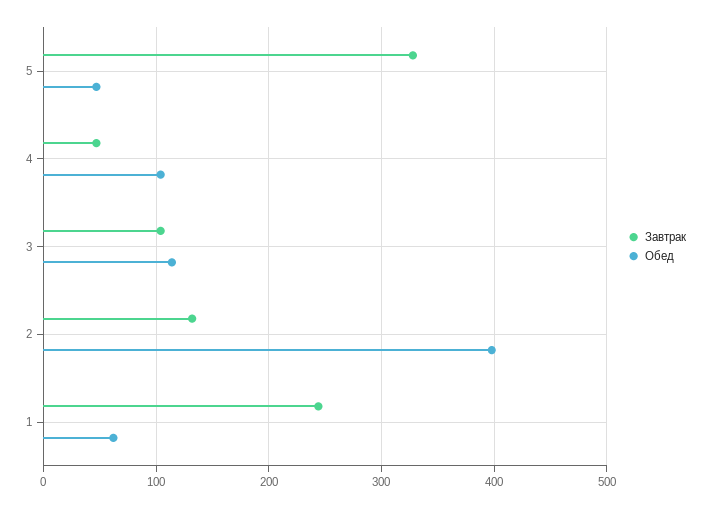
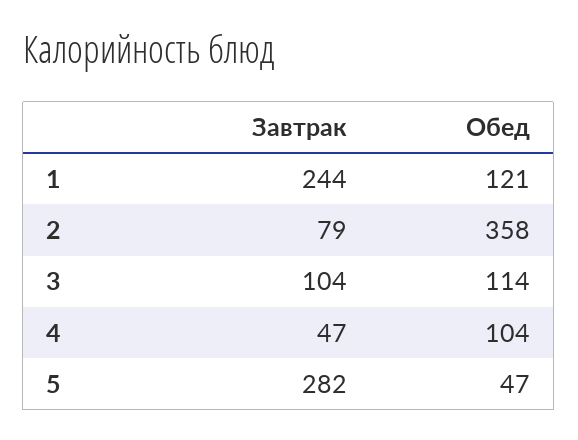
Завтрак, 5: 330 -> 282
Завтрак, 2: 130 -> 79
Обед, 2: 400 -> 358
Обед, 1: 60 -> 121

